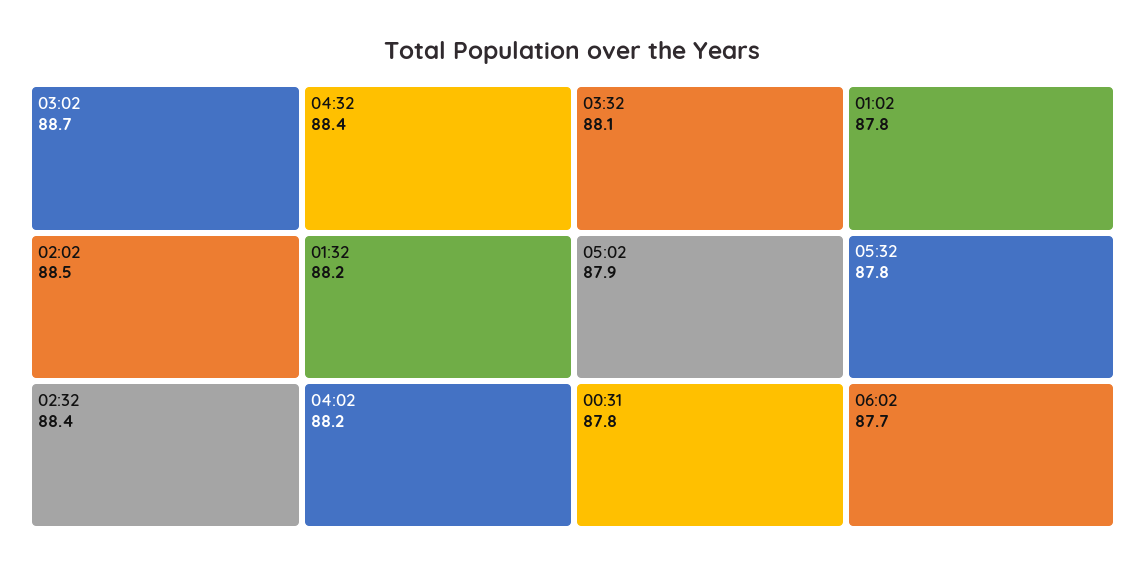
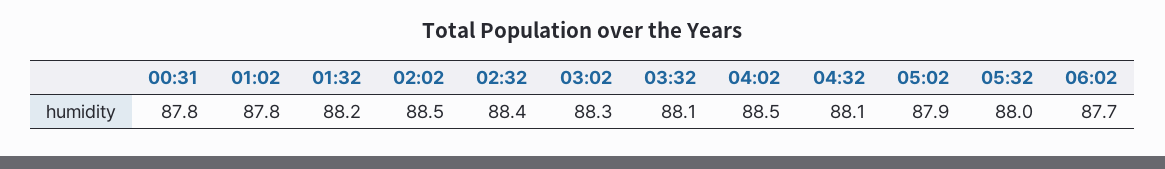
03:02: 88.7 -> 88.3
04:32: 88.4 -> 88.1
04:02: 88.2 -> 88.5
05:32: 87.8 -> 88

